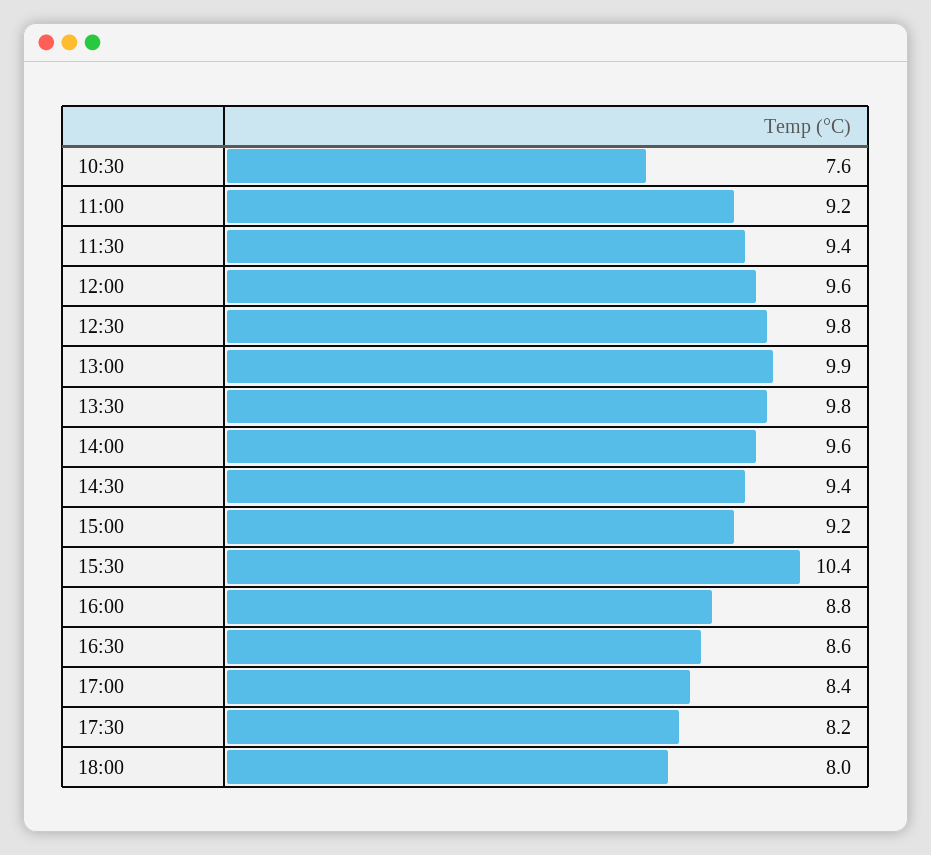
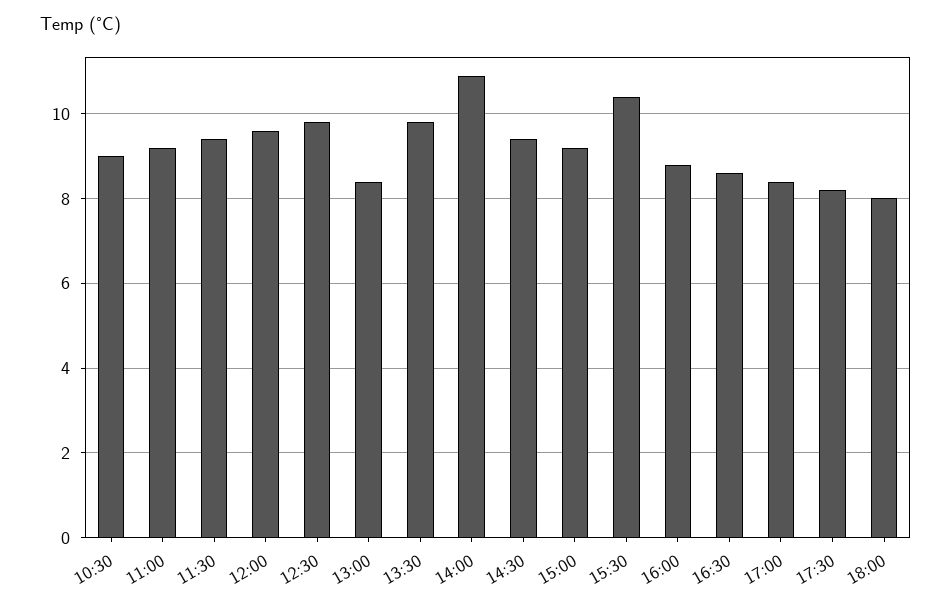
10:30: 7.6 -> 9
13:00: 9.9 -> 8.5
14:00: 9.6 -> 11

